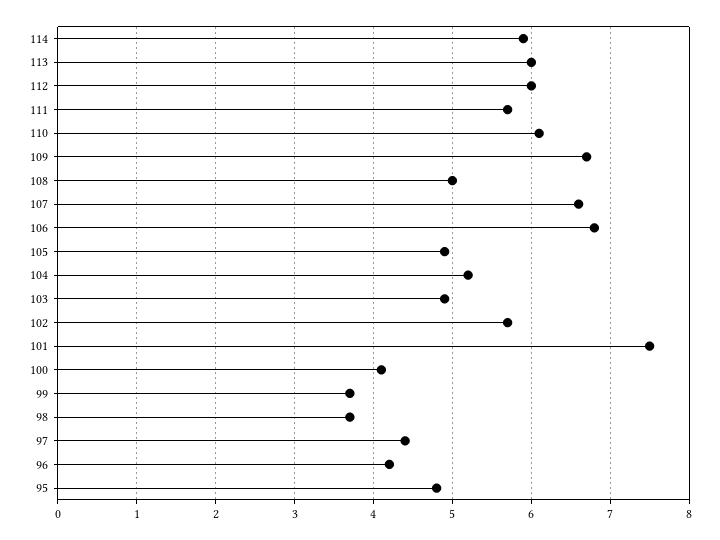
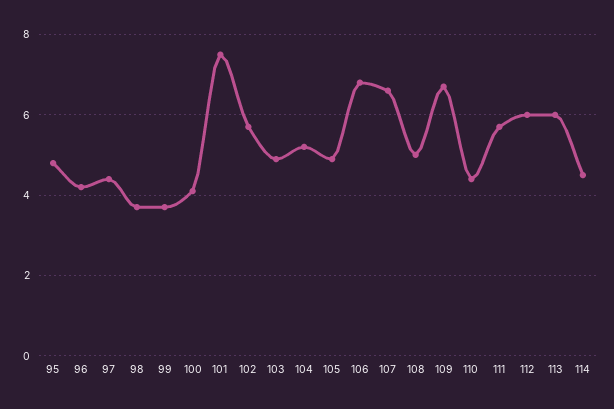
114: 5.9 -> 4.5
110: 6.1 -> 4.5

